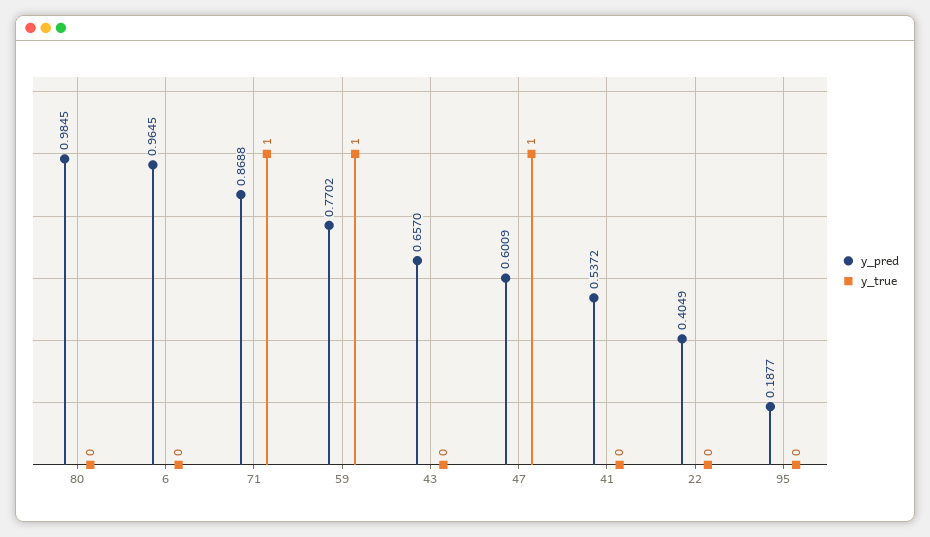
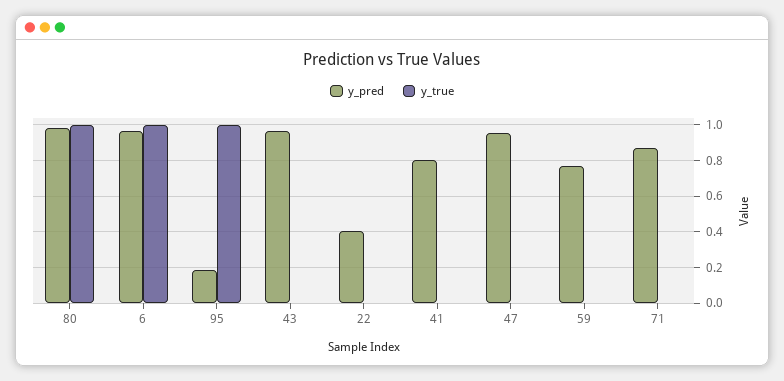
y_true, 80: 0 -> 1
y_true, 6: 0 -> 1
y_true, 71: 1 -> 0
y_true, 59: 1 -> 0
y_pred, 43: 0.657 -> 0.95
y_pred, 47: 0.6009 -> 0.95
y_true, 47: 1 -> 0
y_pred, 41: 0.5372 -> 0.8
y_true, 95: 0 -> 1

